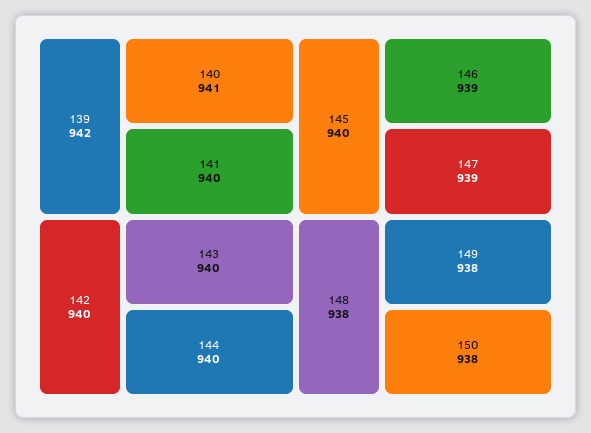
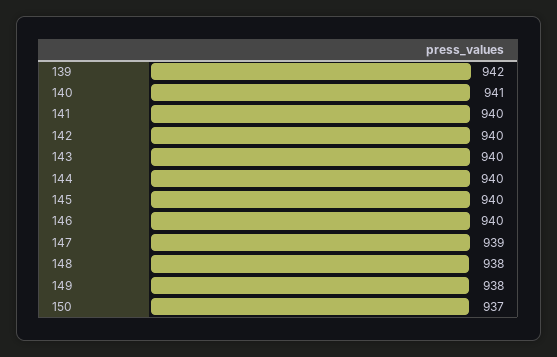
146: 939 -> 940
150: 938 -> 937

